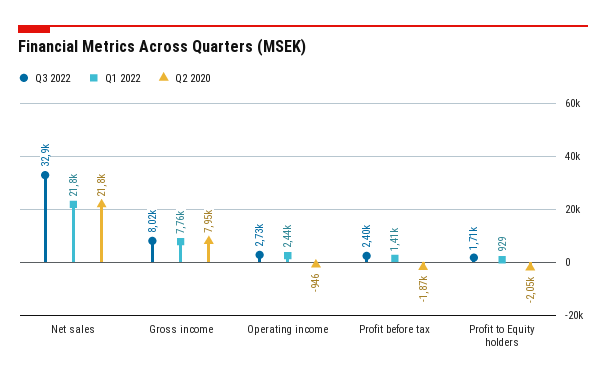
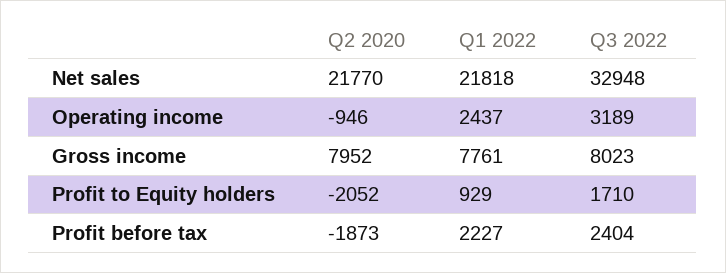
Q3 2022, Operating income: 2730 -> 3189
Q1 2022, Profit before tax: 1410 -> 2227

